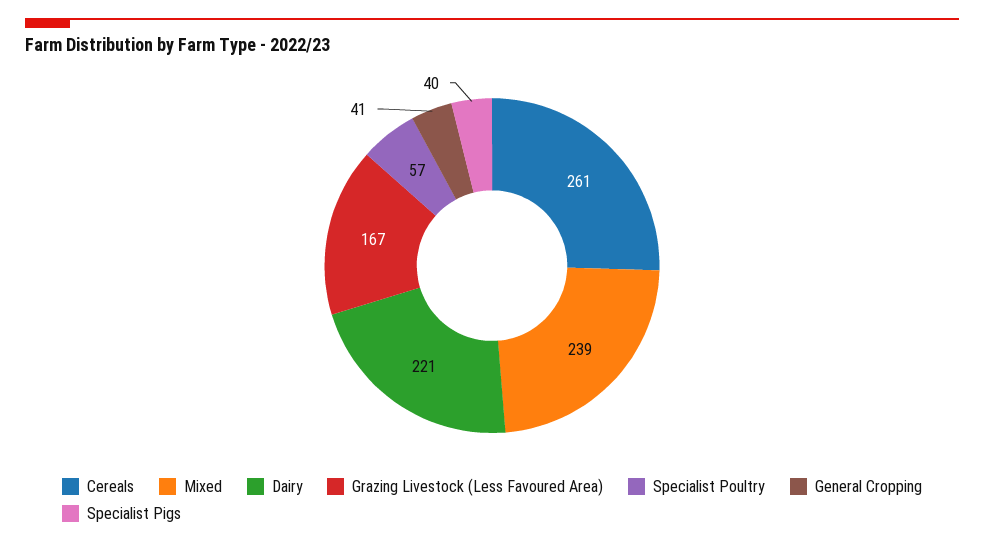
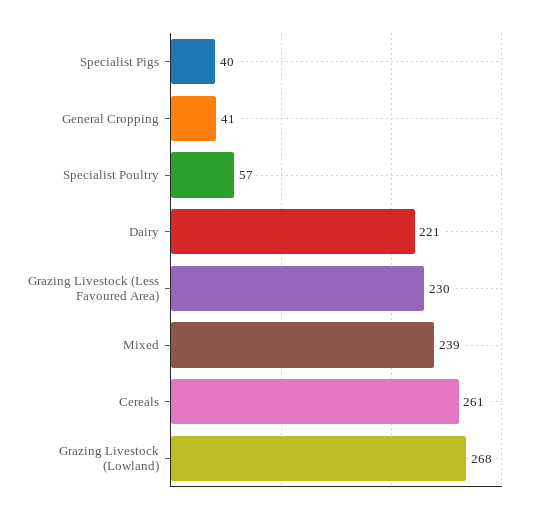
Grazing Livestock (Less Favoured Area): 167 -> 230
Grazing Livestock (Lowland): none -> 268

